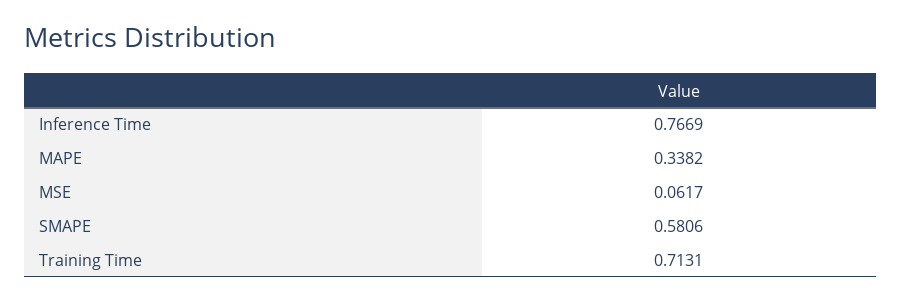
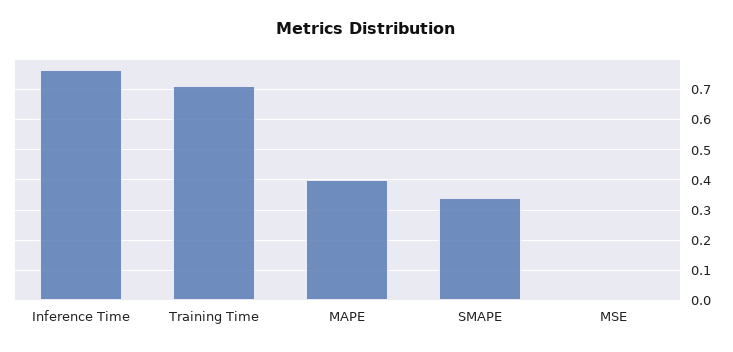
MAPE: 0.3382 -> 0.4
MSE: 0.0617 -> 0
SMAPE: 0.5806 -> 0.34

